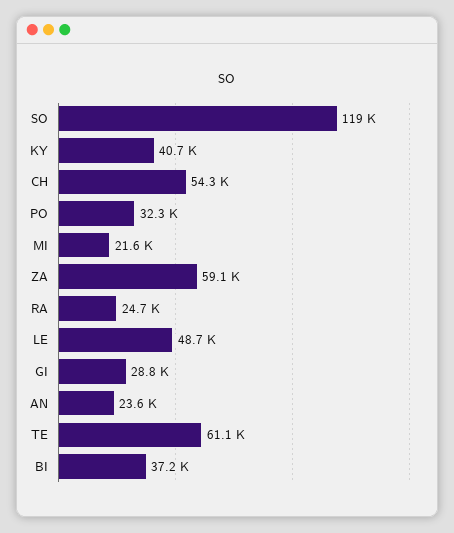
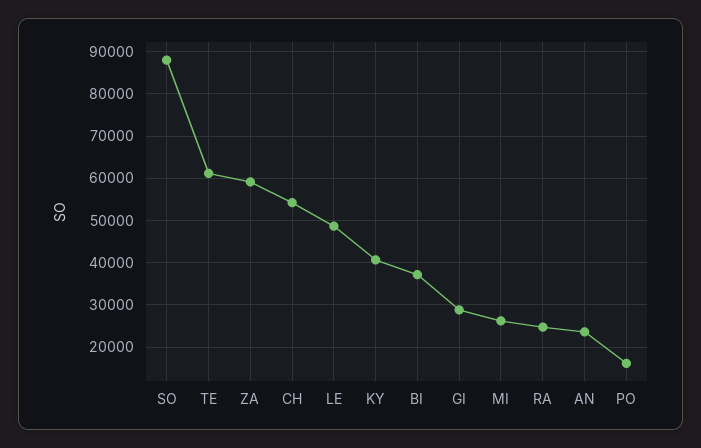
SO: 119000 -> 88000
PO: 32300 -> 16000
MI: 21600 -> 26000

